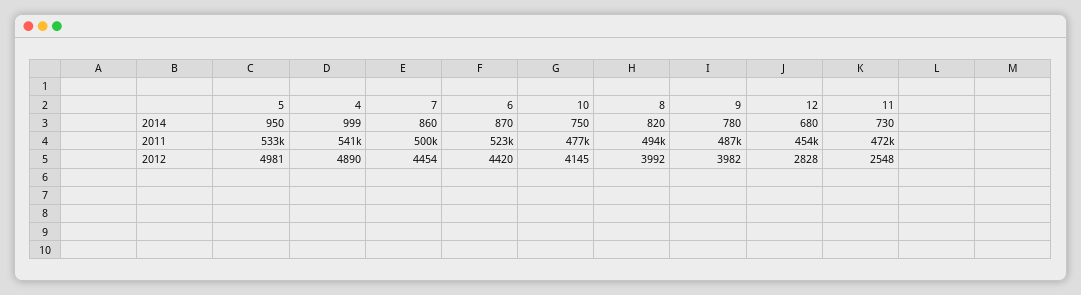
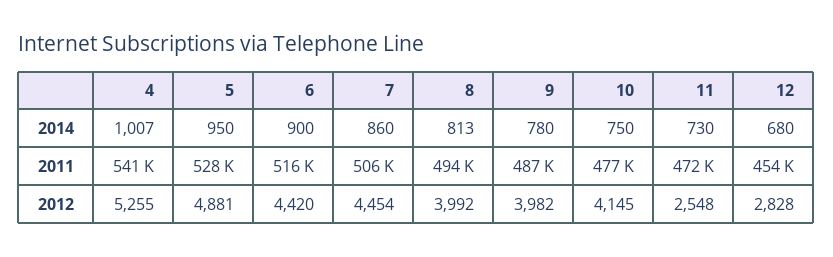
4, 2014: 999 -> 1007
6, 2014: 870 -> 900
8, 2014: 820 -> 813
5, 2011: 533000 -> 528000
7, 2011: 500000 -> 506000
6, 2011: 523000 -> 516000
5, 2012: 4981 -> 4881
4, 2012: 4890 -> 5255

